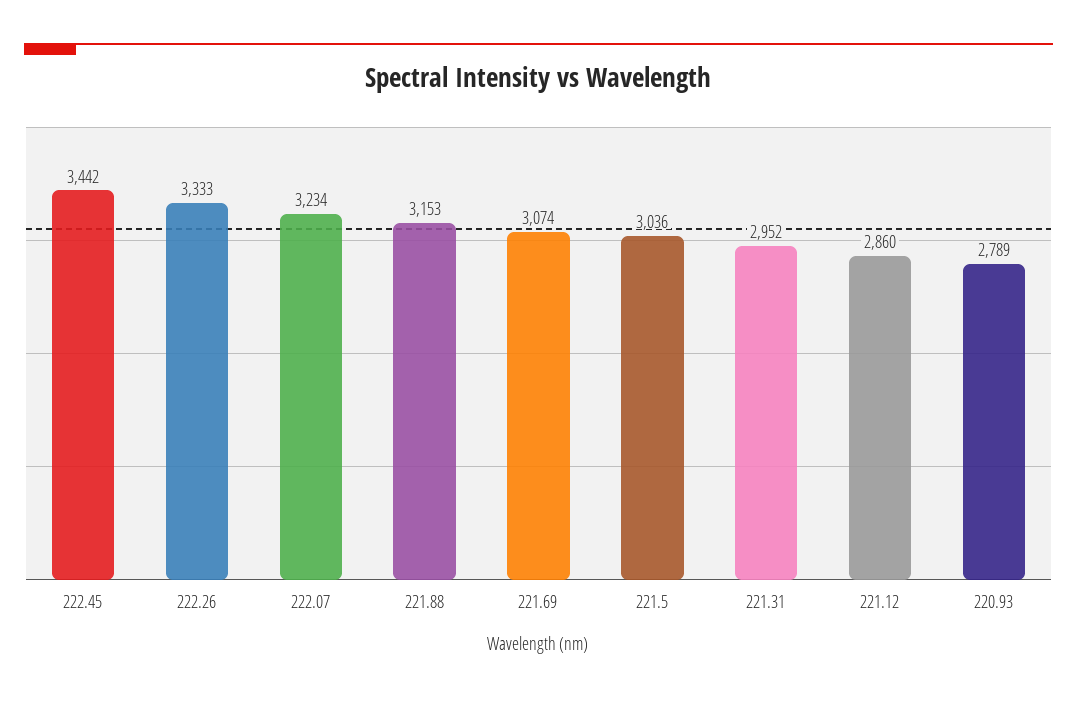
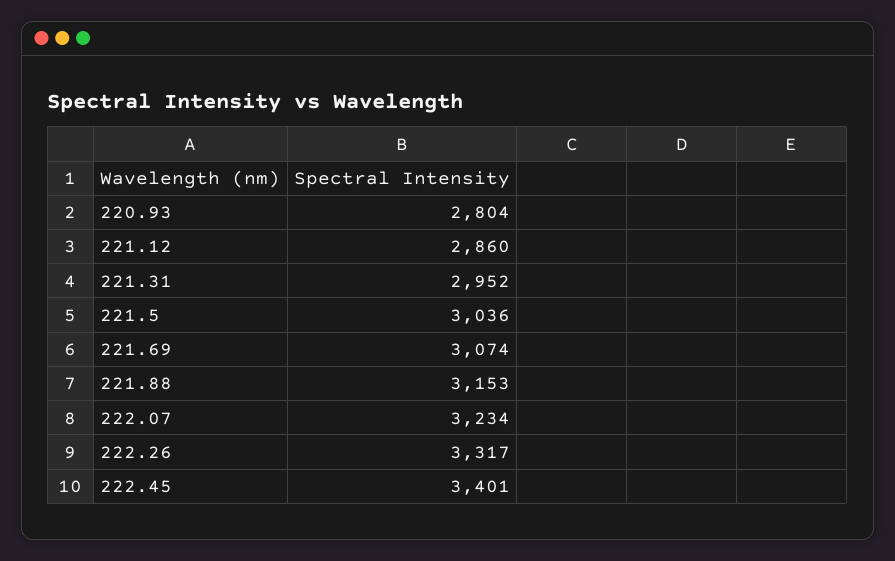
222.45: 3442 -> 3401
222.26: 3333 -> 3317
220.93: 2789 -> 2804

